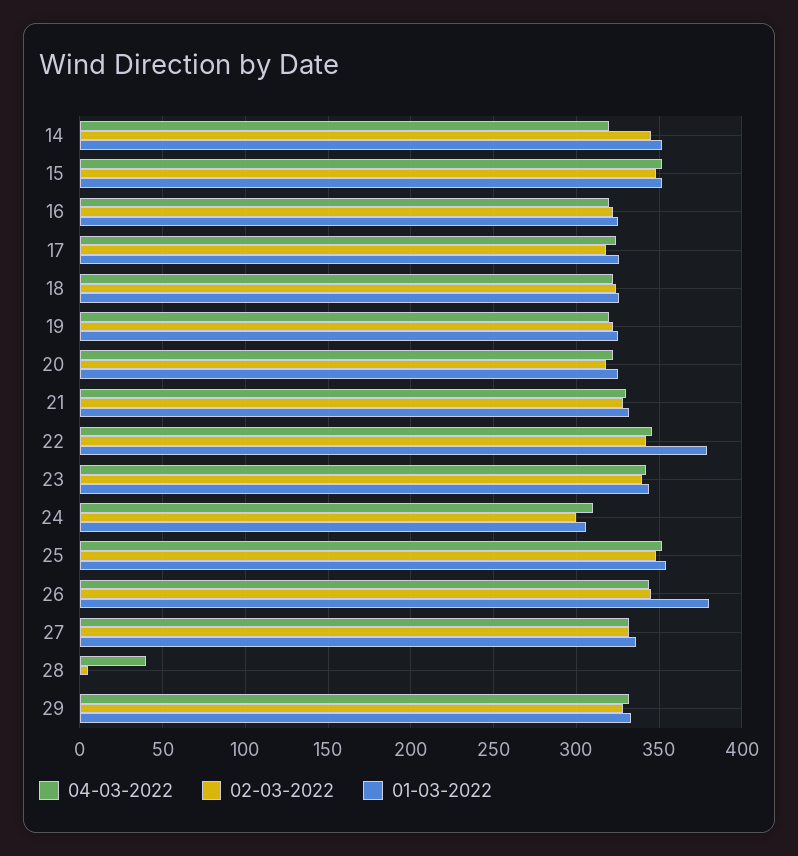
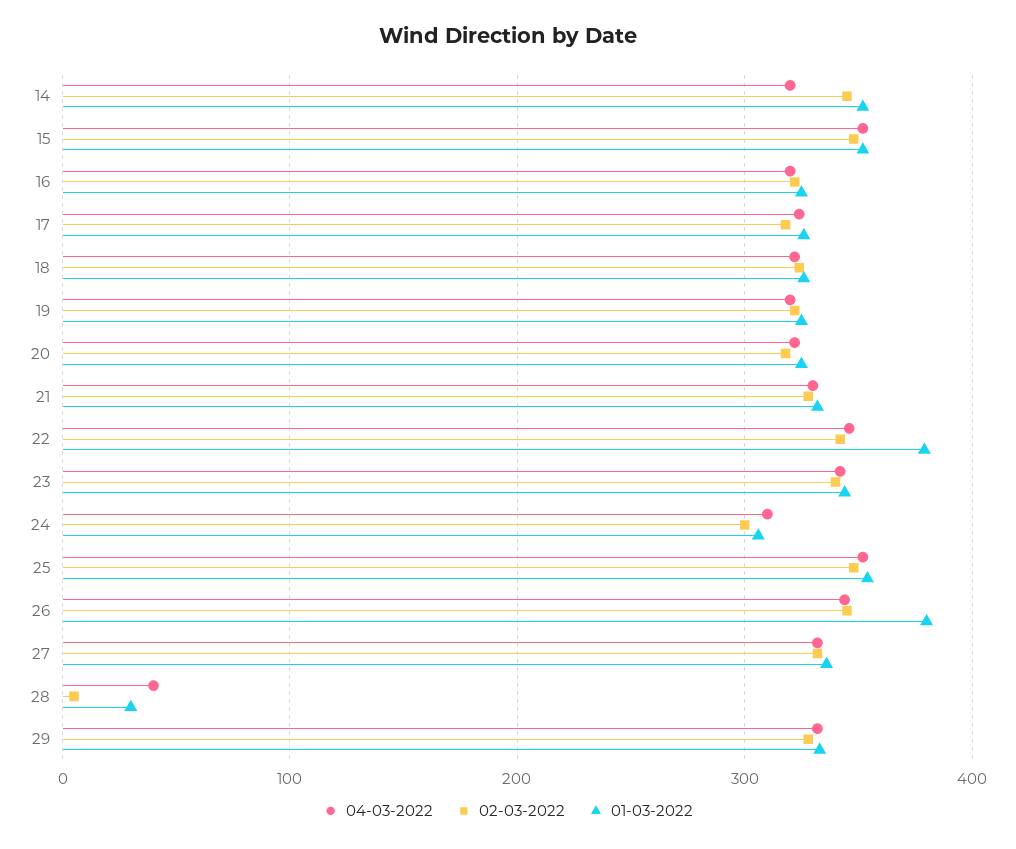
01-03-2022, 28: 0 -> 30

